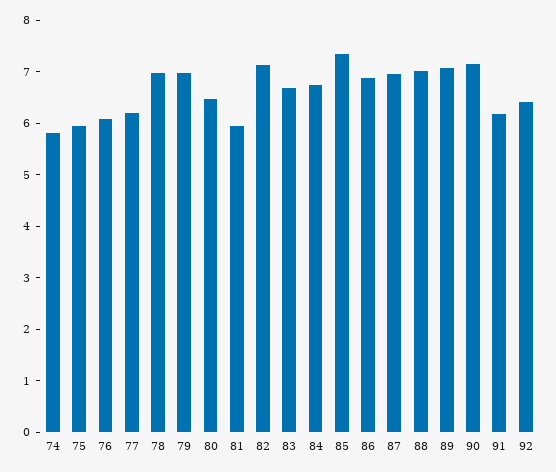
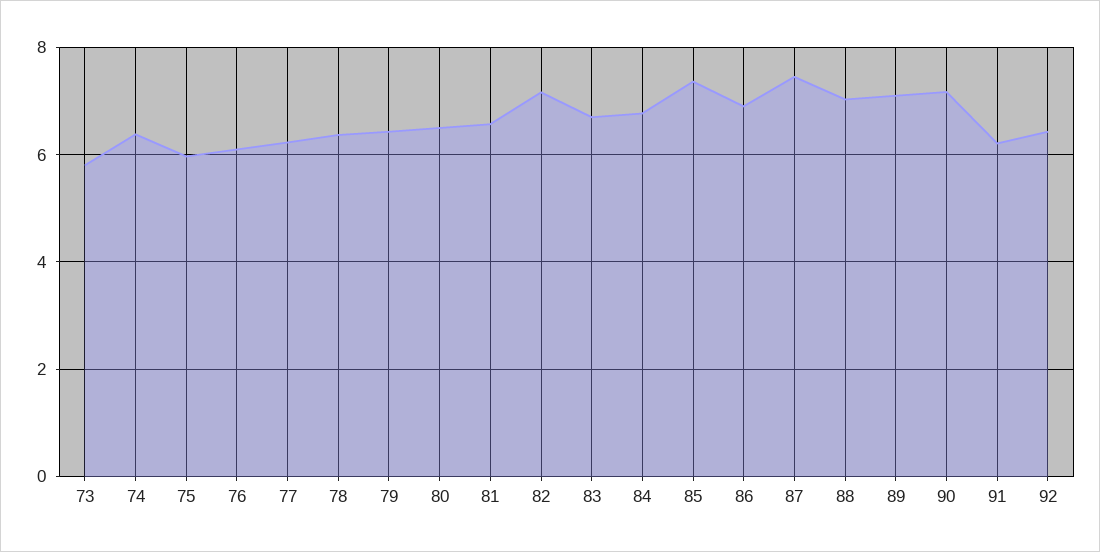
74: 5.8 -> 6.4
78: 7 -> 6.4
79: 7 -> 6.4
81: 6 -> 6.6
87: 7 -> 7.4
73: none -> 5.8

